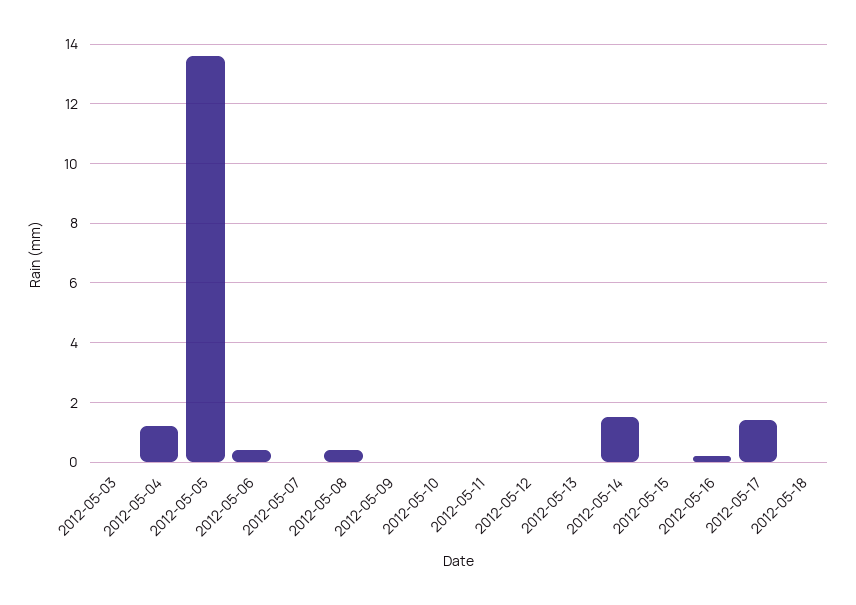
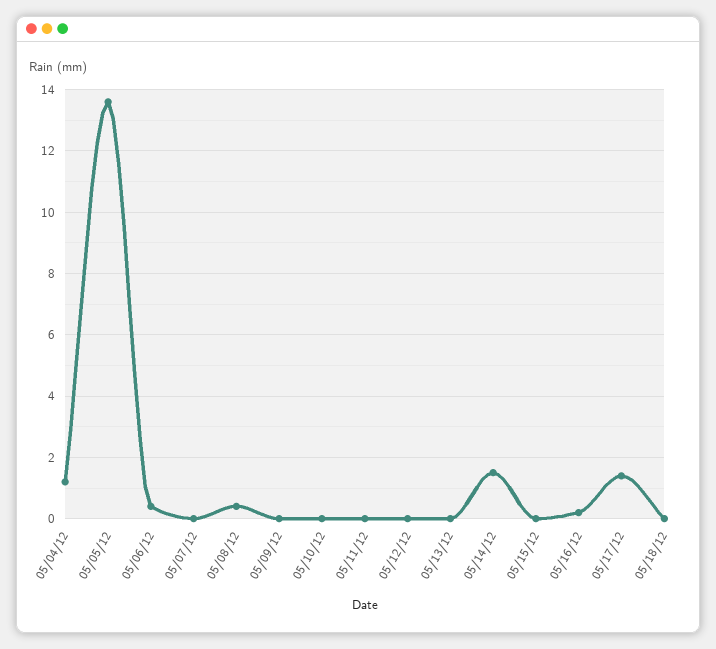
2012-05-03: 0 -> none

